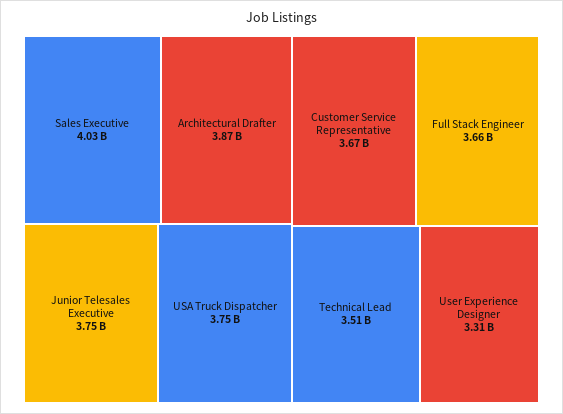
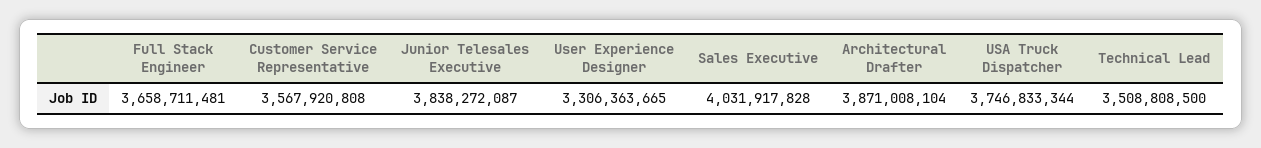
Junior Telesales Executive: 3750000000 -> 3838272087
Customer Service Representative: 3670000000 -> 3567920808

